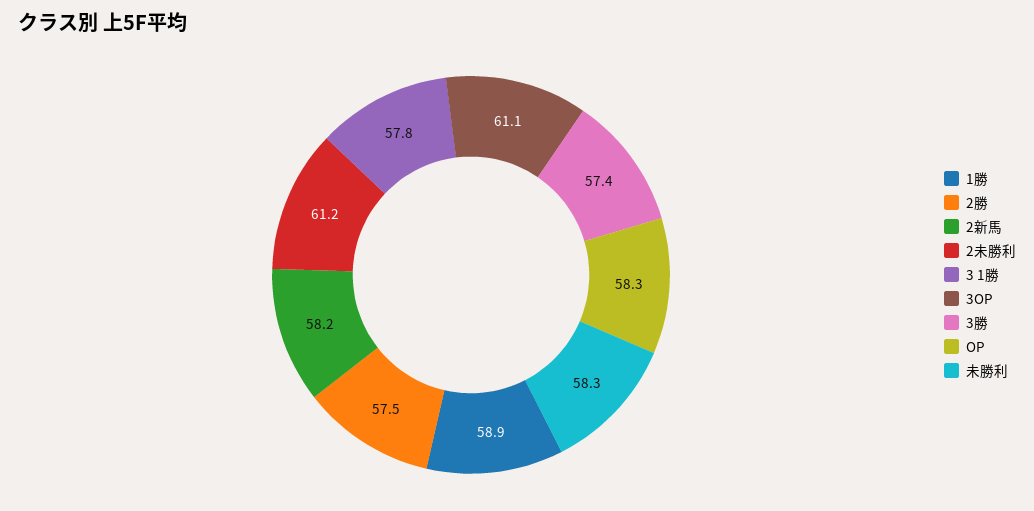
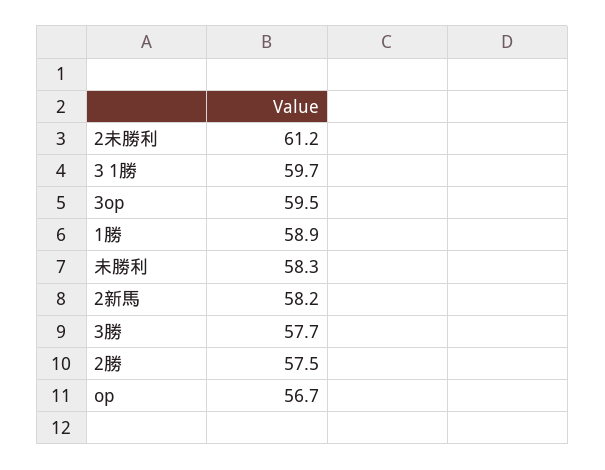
3 1勝: 57.8 -> 59.7
3OP: 61.1 -> 59.5
3勝: 57.4 -> 57.7
OP: 58.3 -> 56.7

